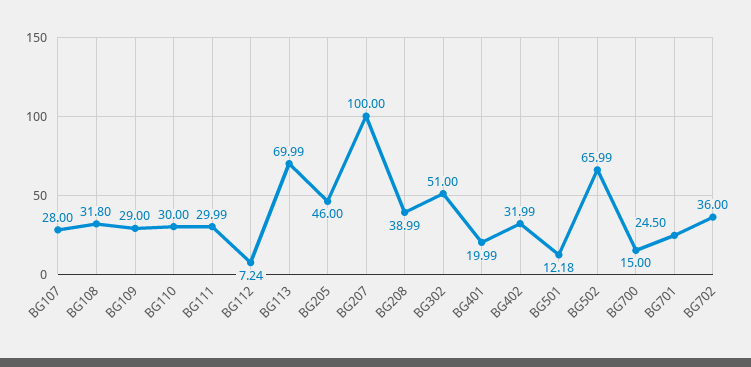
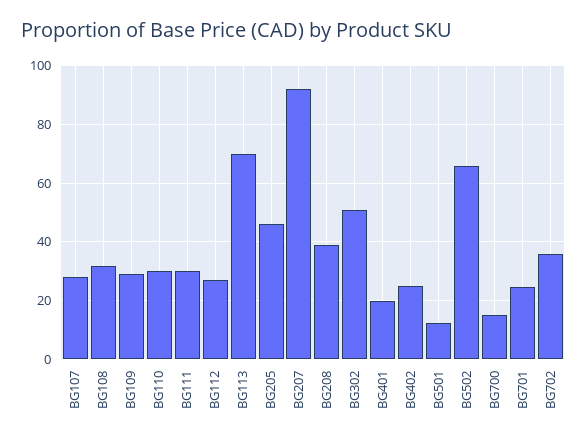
BG112: 7.24 -> 27.5
BG207: 100 -> 92.5
BG402: 31.99 -> 25

